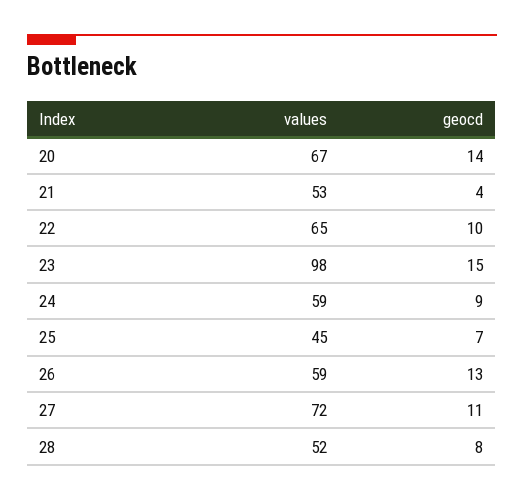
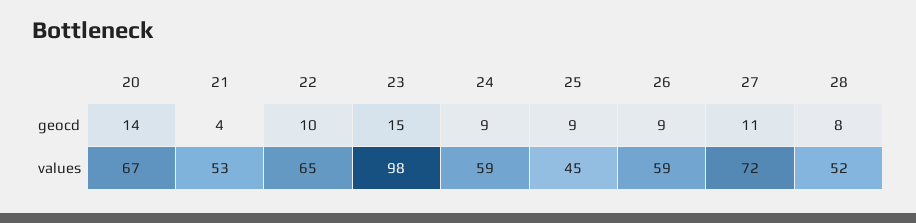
geocd, 25: 7 -> 9
geocd, 26: 13 -> 9

